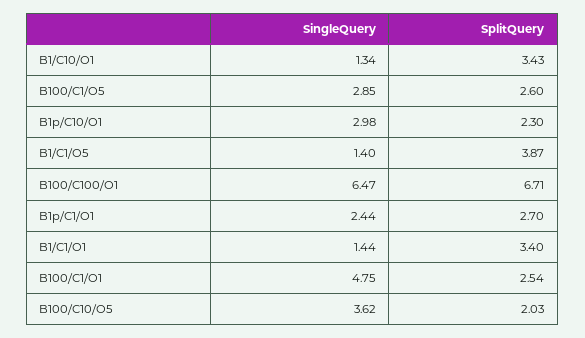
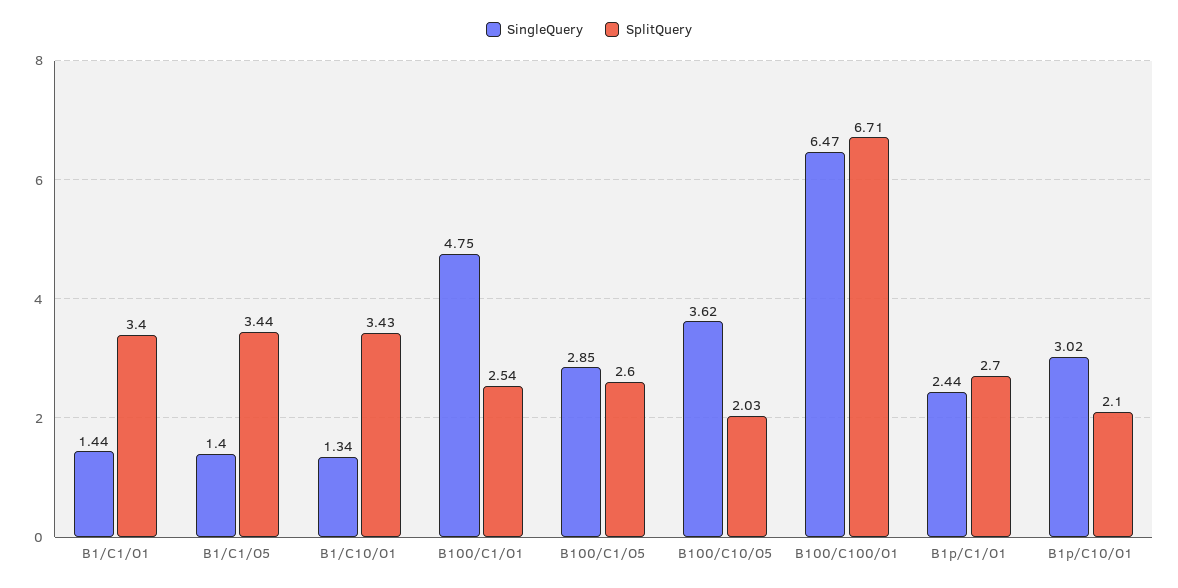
SingleQuery, B1p/C10/O1: 2.98 -> 3.02
SplitQuery, B1p/C10/O1: 2.3 -> 2.1
SplitQuery, B1/C1/O5: 3.87 -> 3.44

